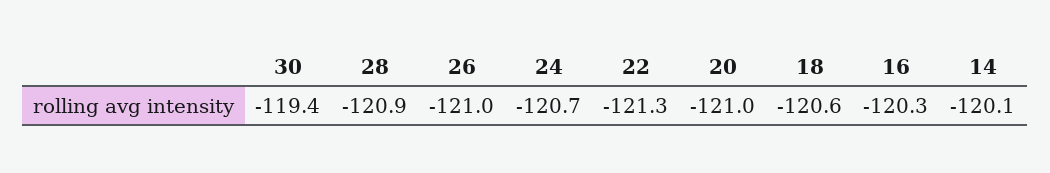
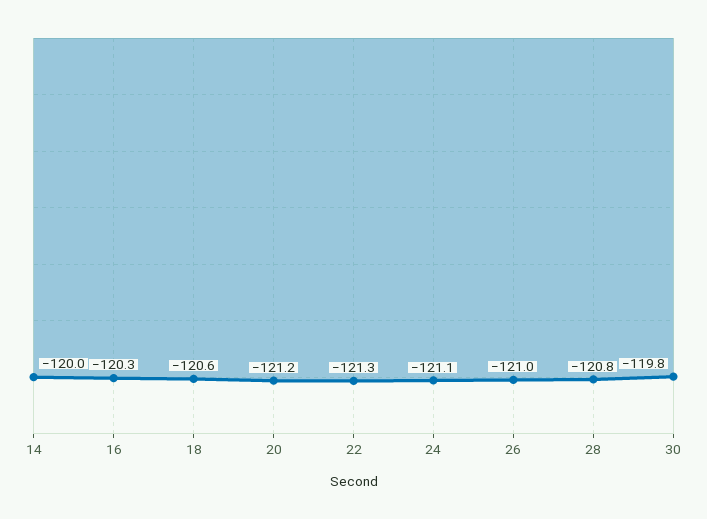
30: -119.4 -> -119.8
28: -120.9 -> -120.8
24: -120.7 -> -121.1
20: -121 -> -121.2
14: -120.1 -> -120

